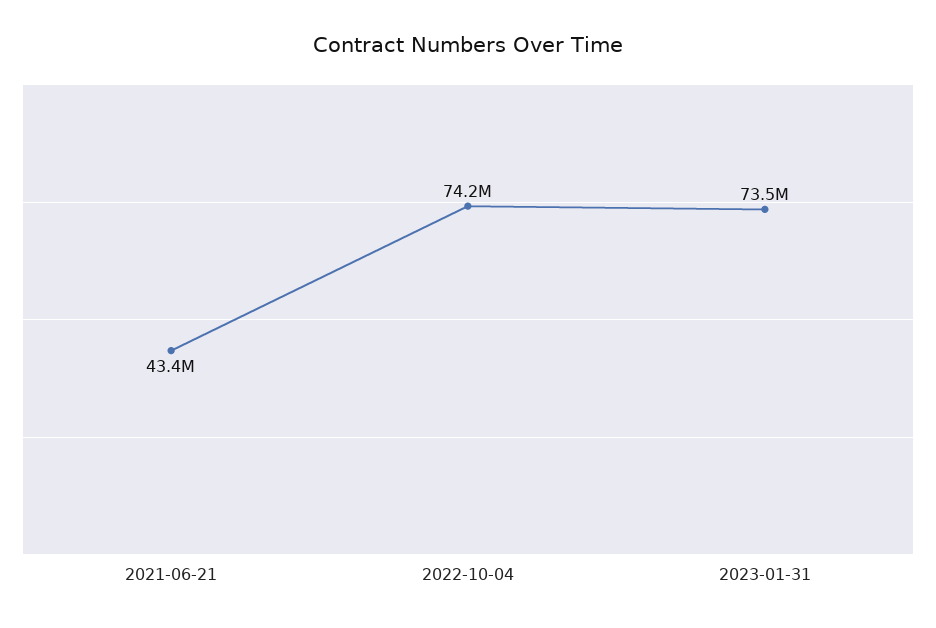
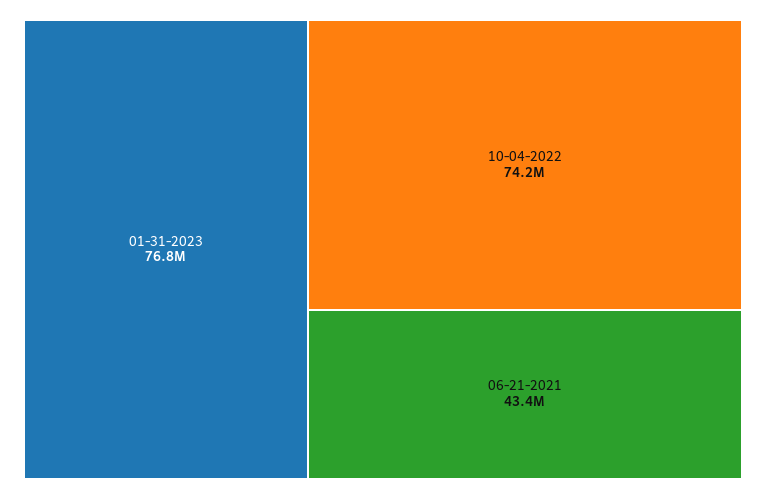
2023-01-31: 73500000 -> 76800000

